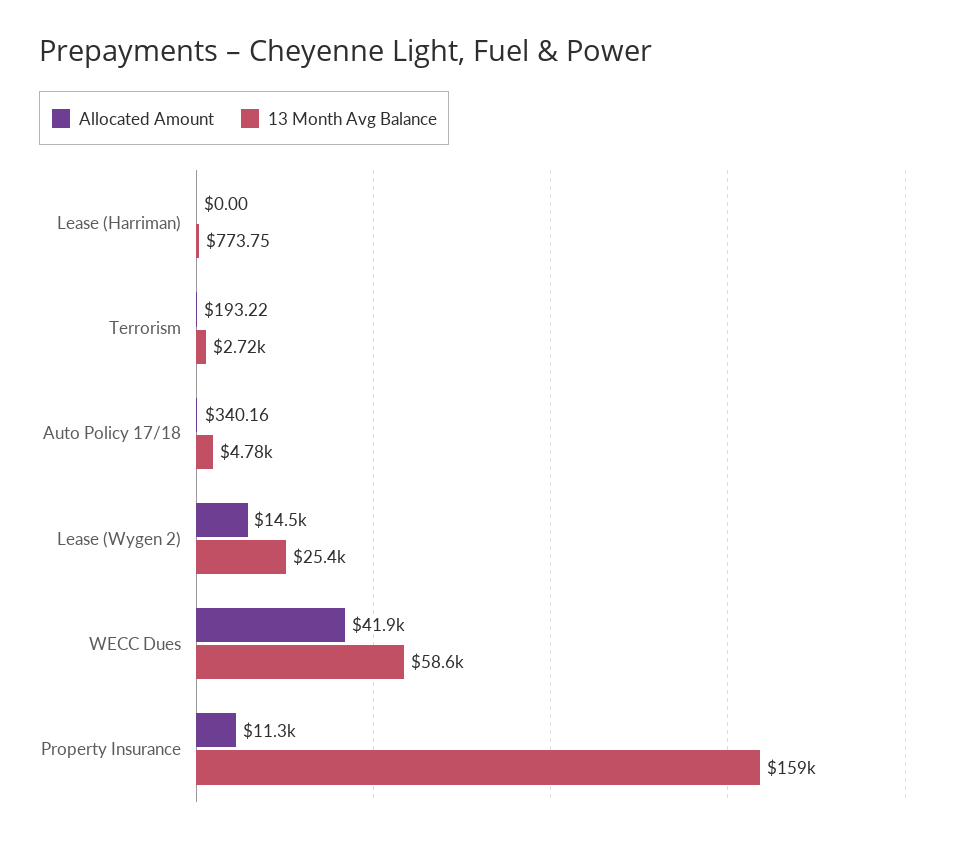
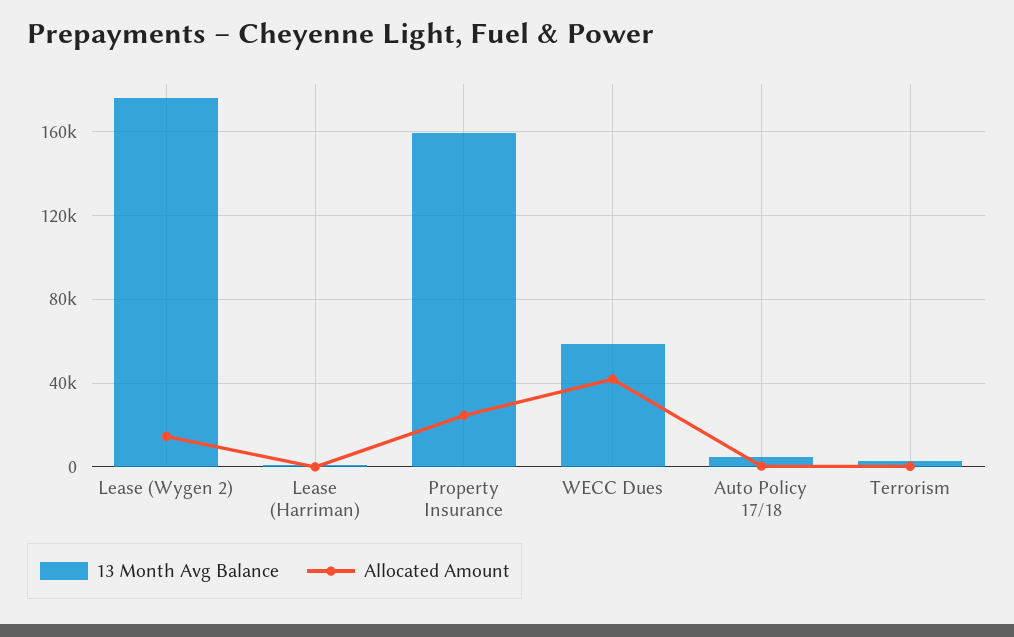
13 Month Avg Balance, Lease (Wygen 2): 25400 -> 175000
Allocated Amount, Property Insurance: 11300 -> 25000

